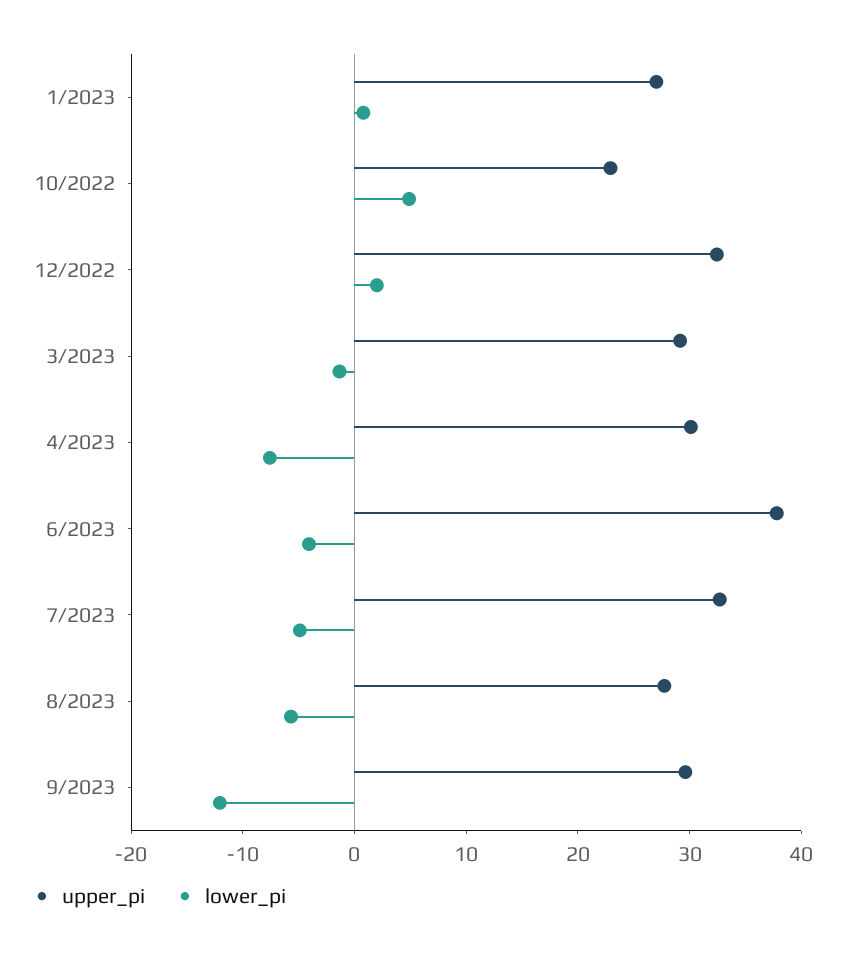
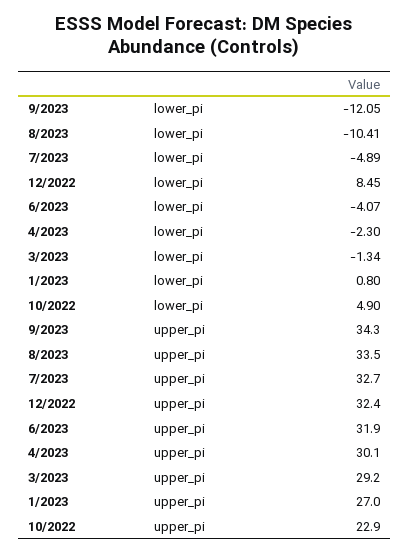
lower_pi, 12/2022: 2 -> 8.45
lower_pi, 4/2023: -8 -> -2.3
upper_pi, 6/2023: 38 -> 31.9
upper_pi, 8/2023: 28 -> 33.5
lower_pi, 8/2023: -6 -> -10.41
upper_pi, 9/2023: 30 -> 34.3

